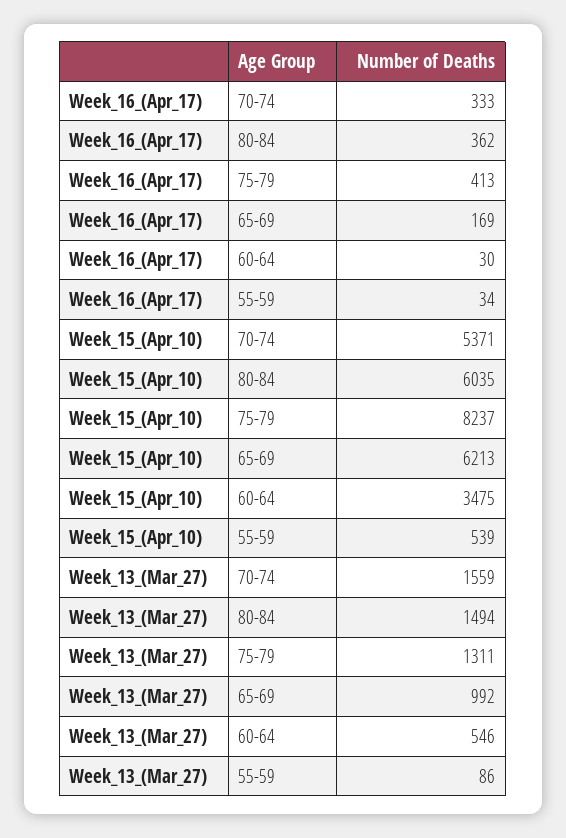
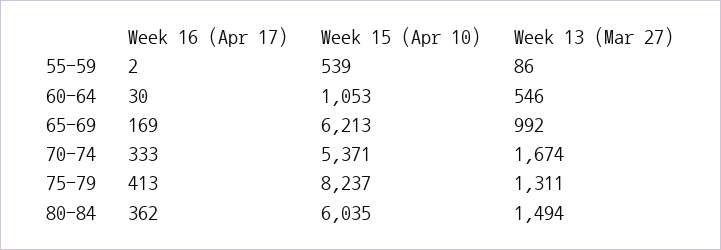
Week_16_(Apr_17), 55-59: 34 -> 2
Week_15_(Apr_10), 60-64: 3475 -> 1053
Week_13_(Mar_27), 70-74: 1559 -> 1674

